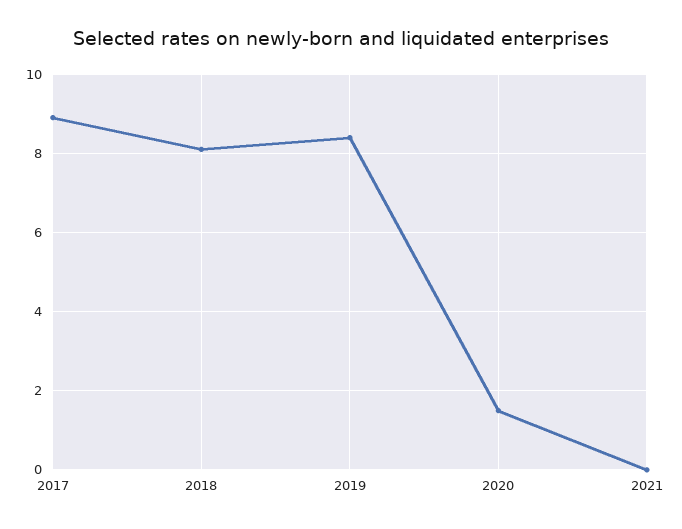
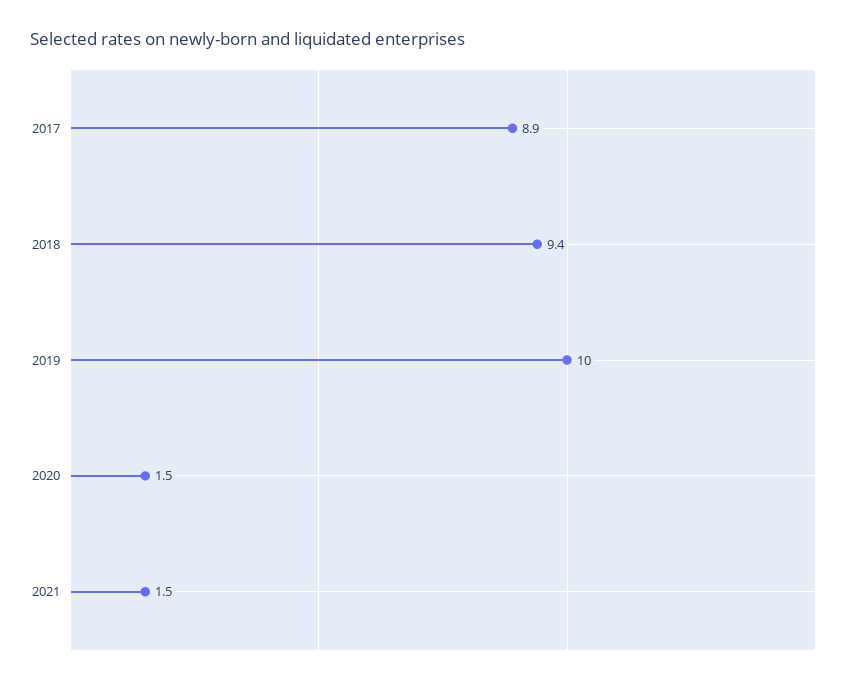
2018: 8 -> 9.4
2019: 8.5 -> 10
2021: 0 -> 1.5

